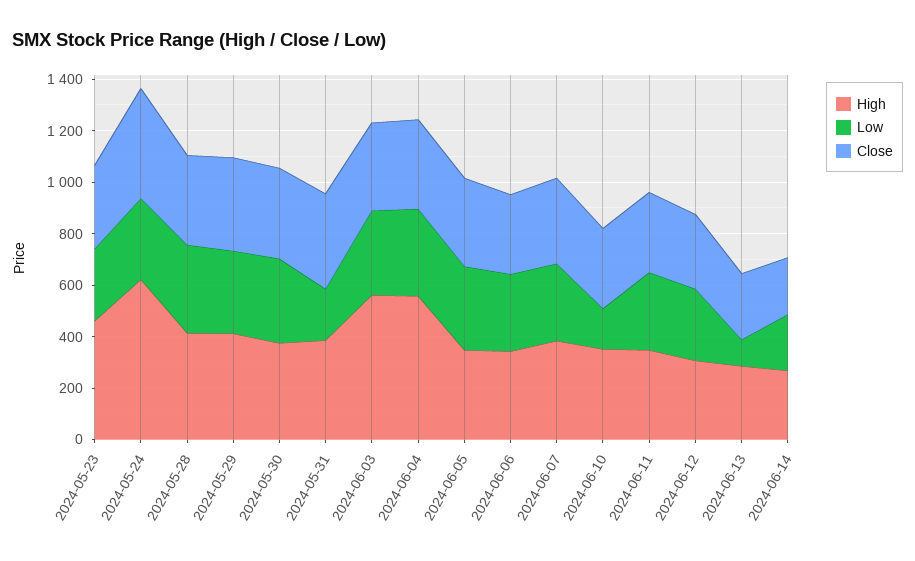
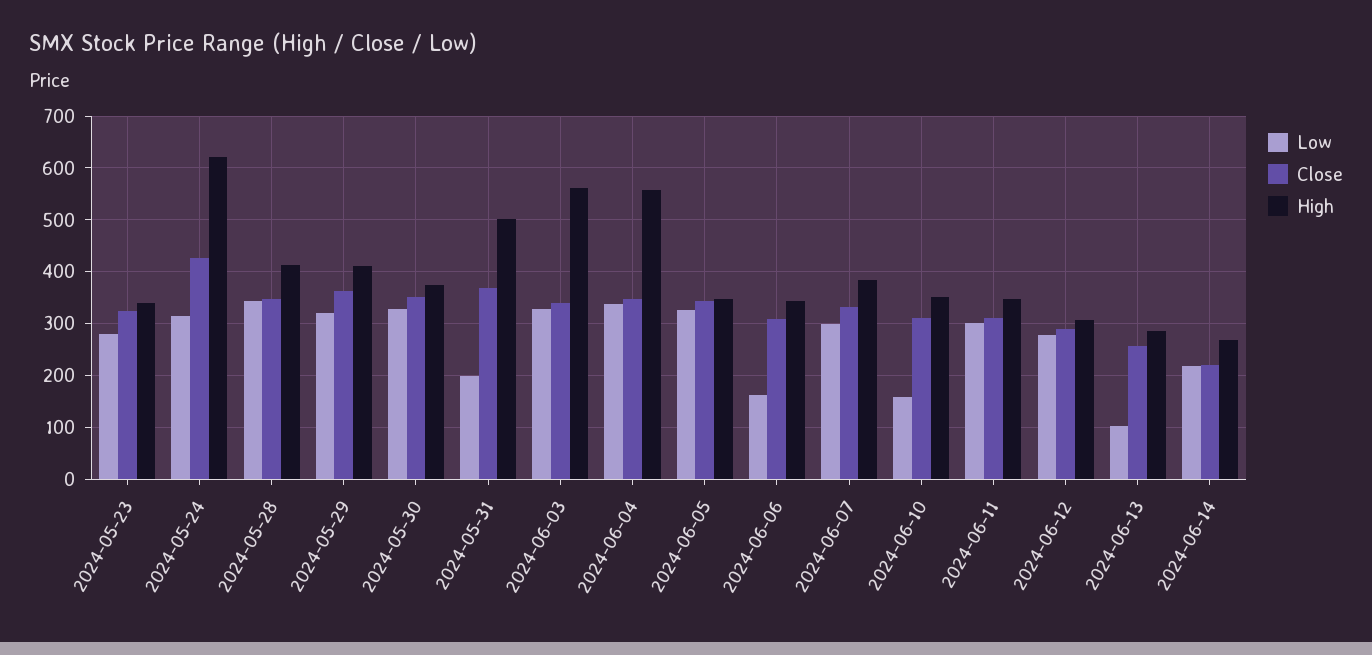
High, 2024-05-23: 450 -> 340
High, 2024-05-31: 400 -> 500
Low, 2024-06-06: 300 -> 160

